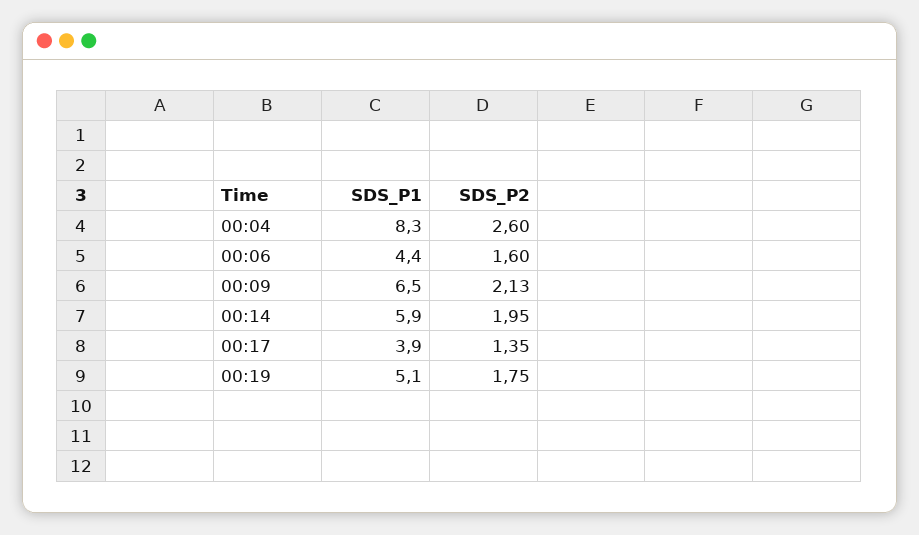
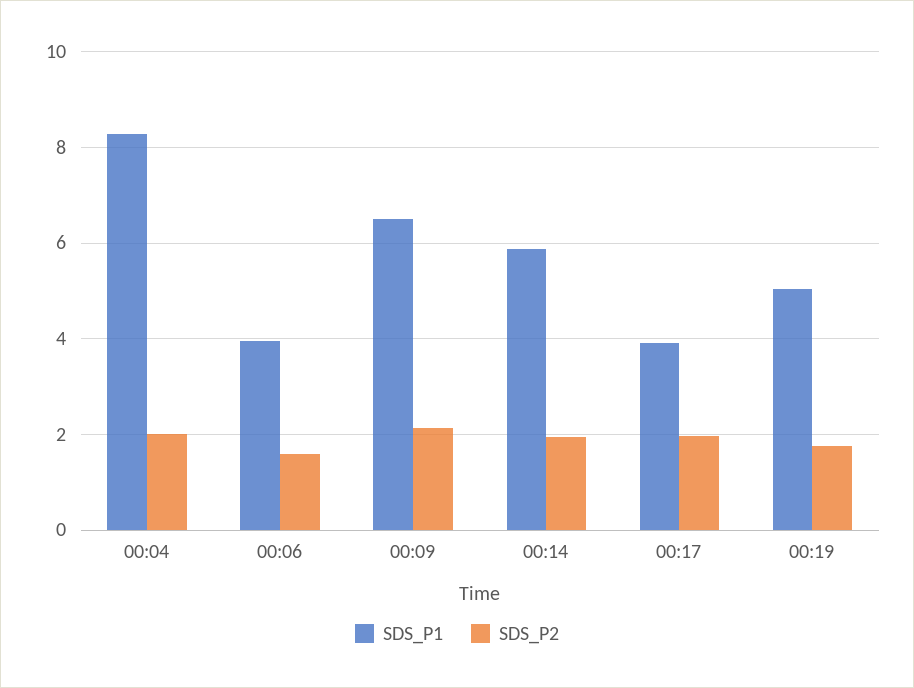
SDS_P2, 00:04: 2.6 -> 2
SDS_P1, 00:06: 4.4 -> 4
SDS_P2, 00:17: 1.35 -> 2

